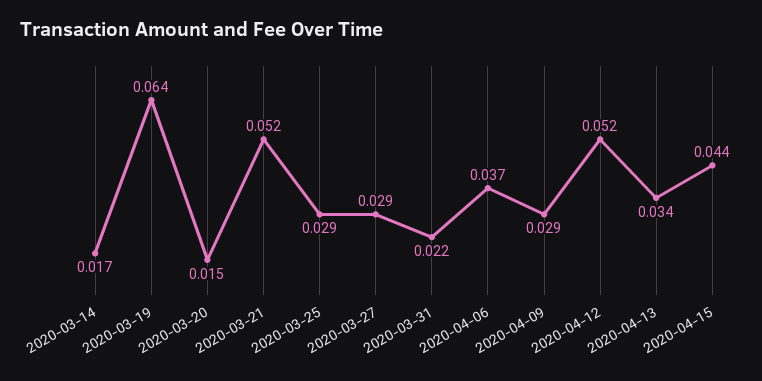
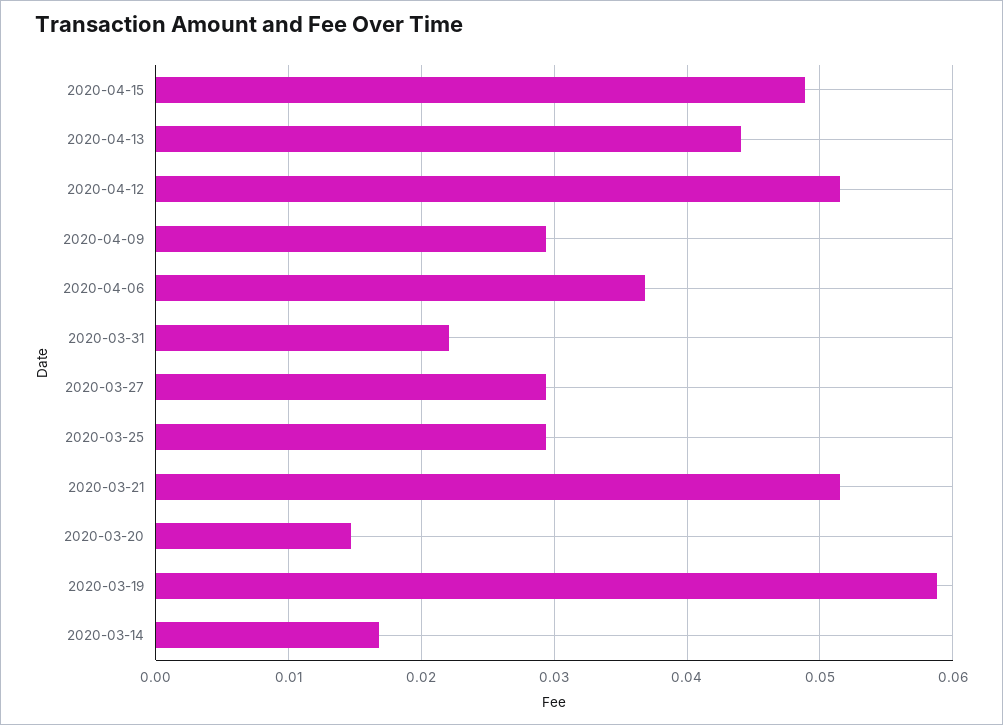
2020-03-19: 0.064 -> 0.059
2020-04-13: 0.034 -> 0.044
2020-04-15: 0.044 -> 0.049

